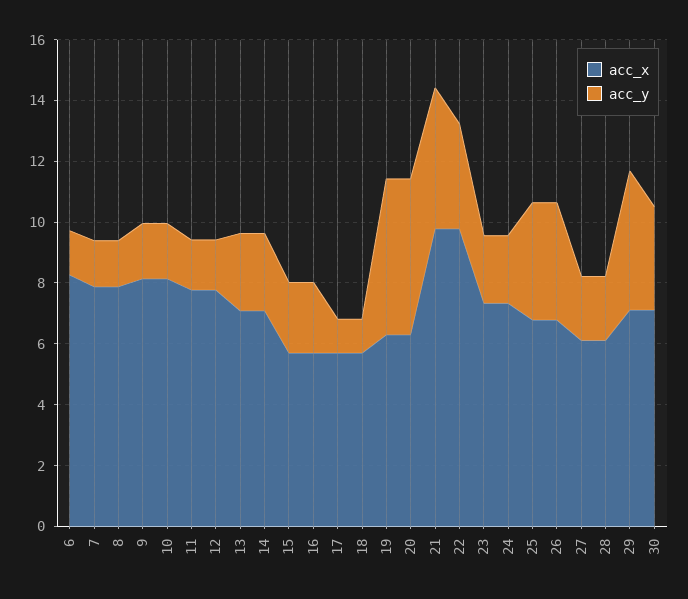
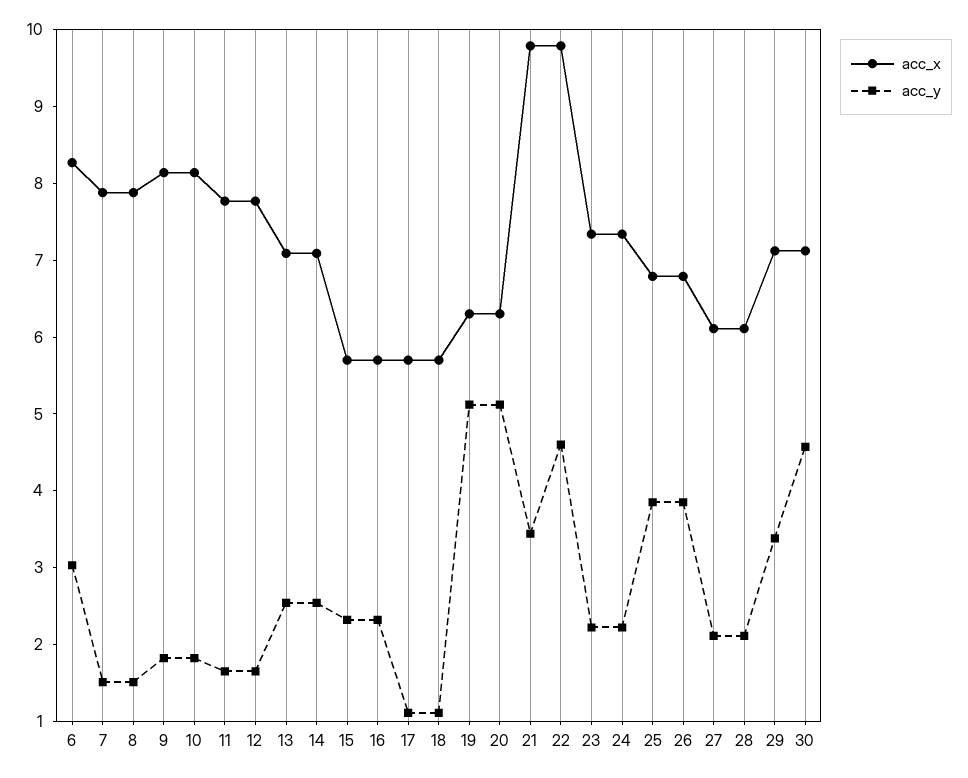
acc_y, 6: 1.5 -> 3
acc_y, 21: 4.5 -> 3.4
acc_y, 22: 3.5 -> 4.6
acc_y, 29: 4.5 -> 3.4
acc_y, 30: 3.5 -> 4.6

